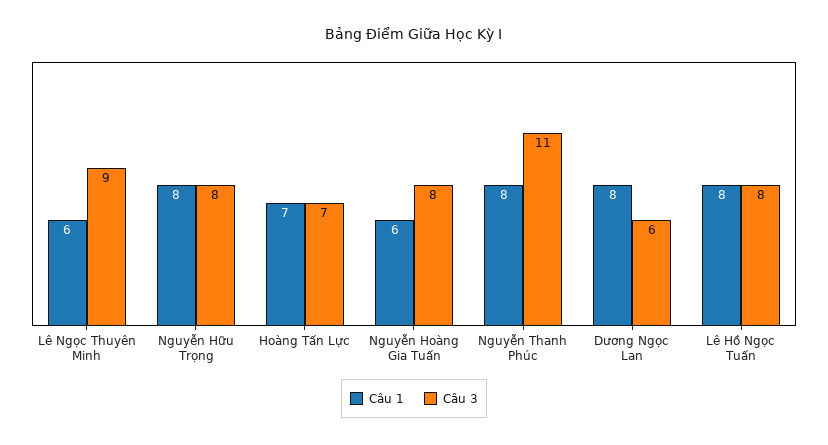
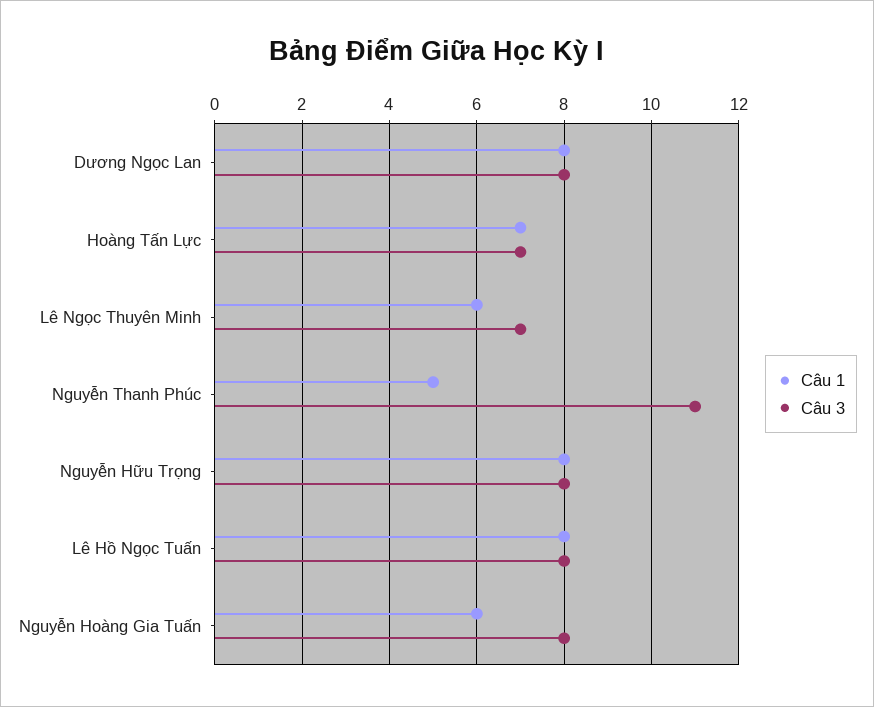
Câu 3, Lê Ngọc Thuyên Minh: 9 -> 7
Câu 1, Nguyễn Thanh Phúc: 8 -> 5
Câu 3, Dương Ngọc Lan: 6 -> 8

